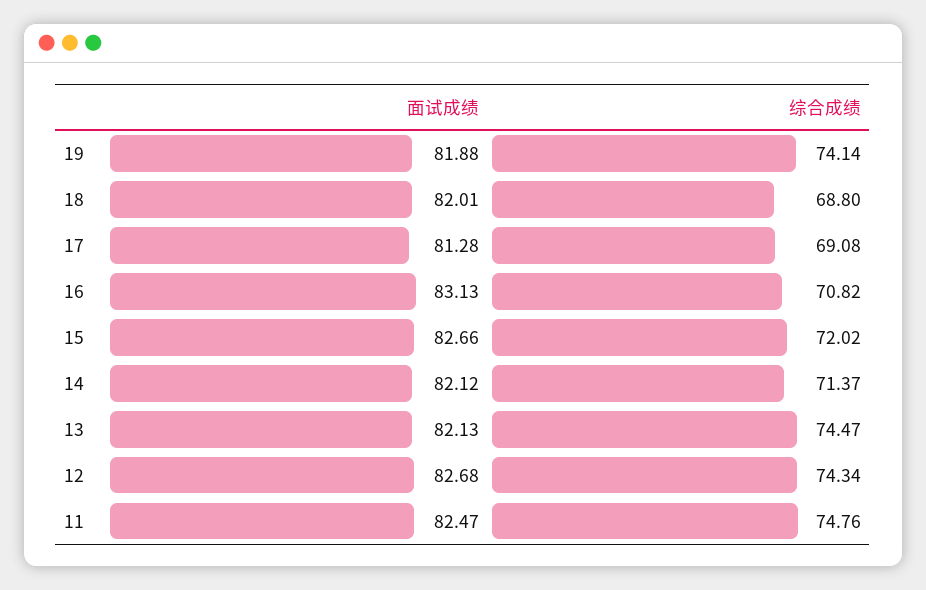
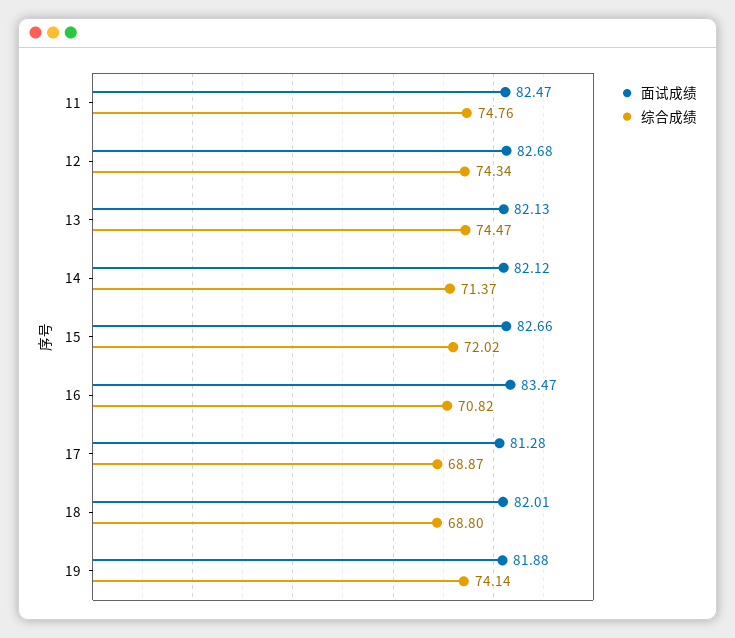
综合成绩, 17: 69.08 -> 68.87
面试成绩, 16: 83.13 -> 83.47

